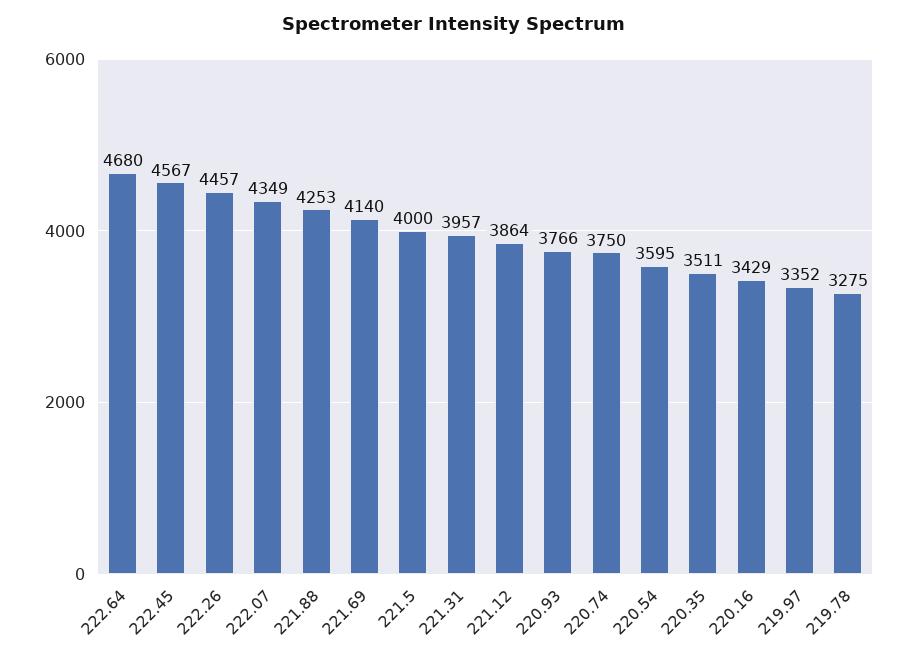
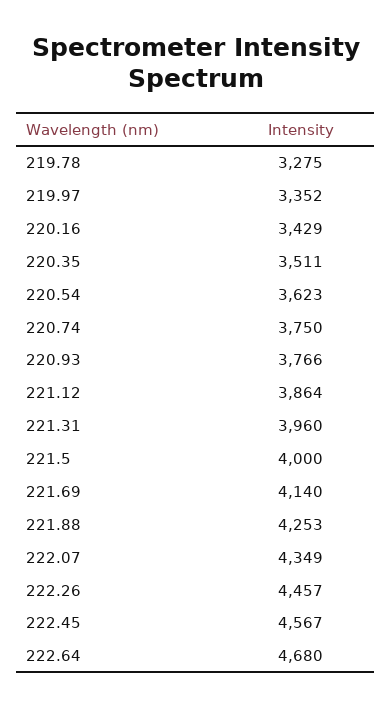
221.31: 3957 -> 3960
220.54: 3595 -> 3623

